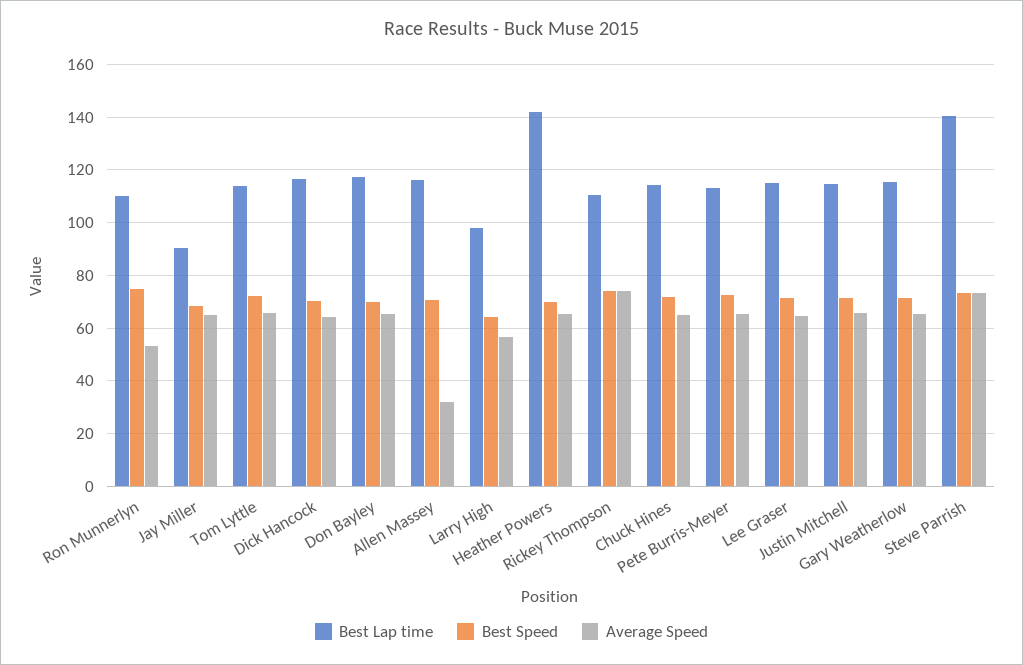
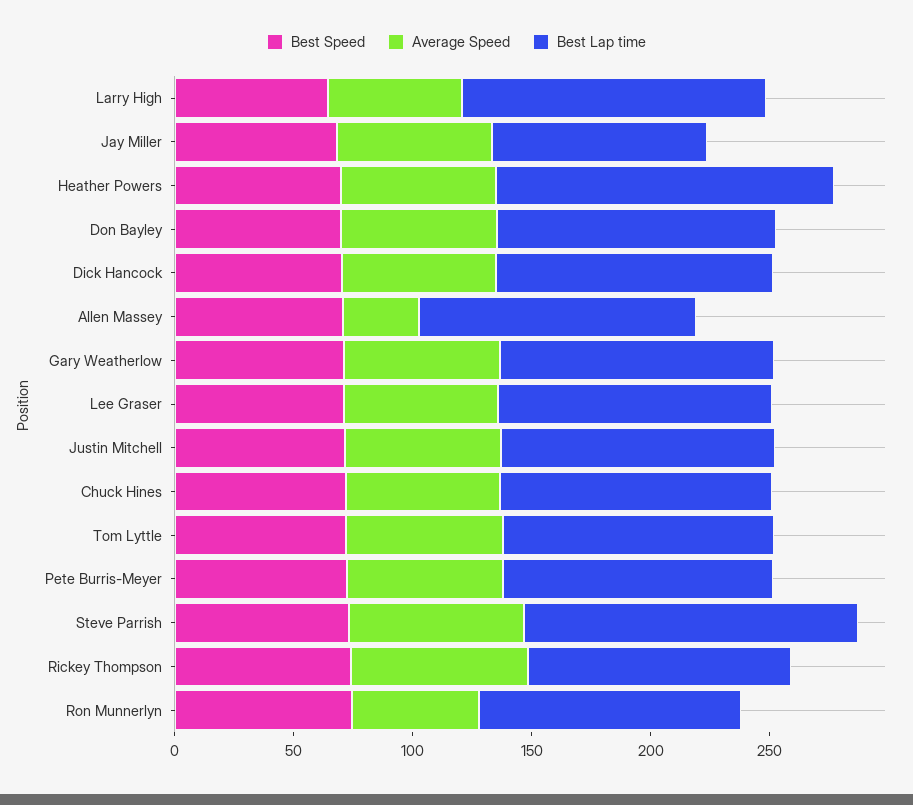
Best Lap time, Larry High: 97.5 -> 130

